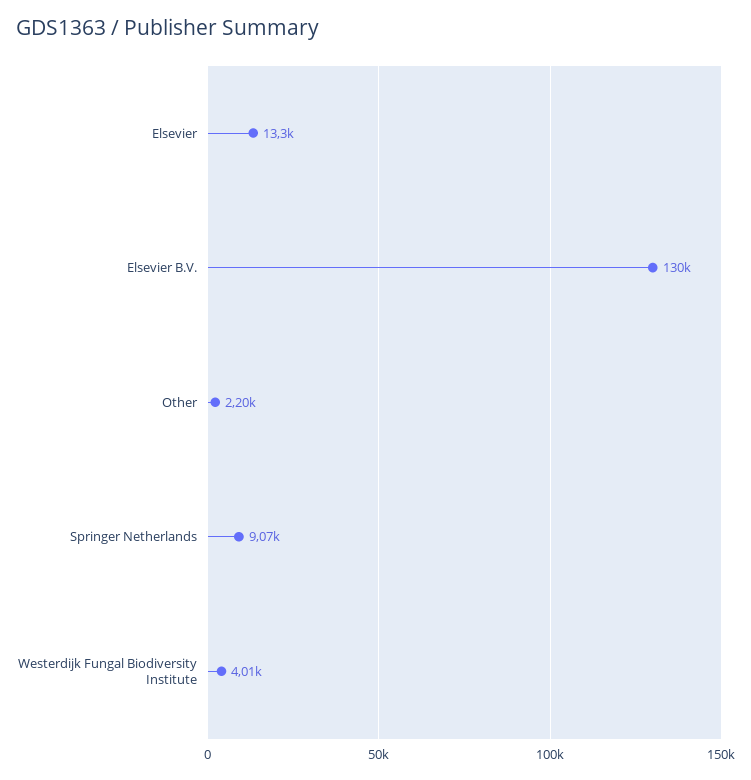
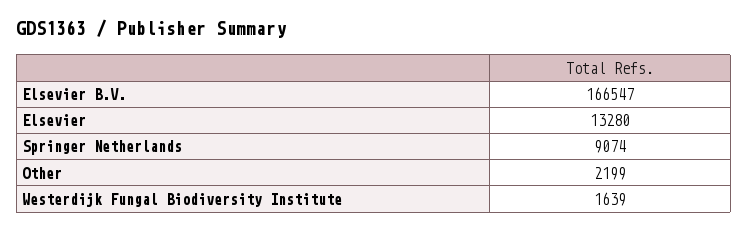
Elsevier B.V.: 130000 -> 166547
Westerdijk Fungal Biodiversity Institute: 4010 -> 1639

